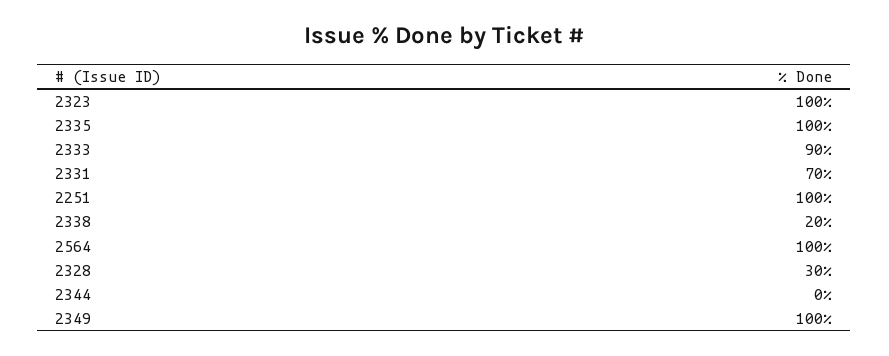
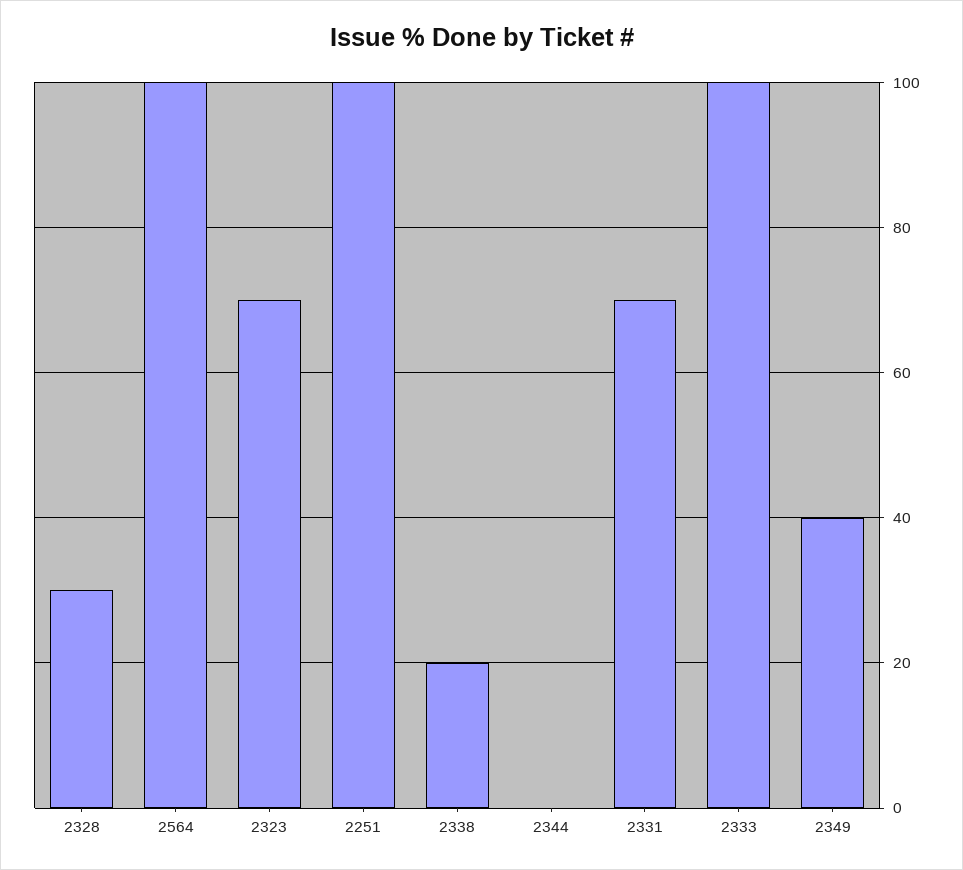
2323: 100 -> 70
2335: 100 -> none
2333: 90 -> 100
2349: 100 -> 40

